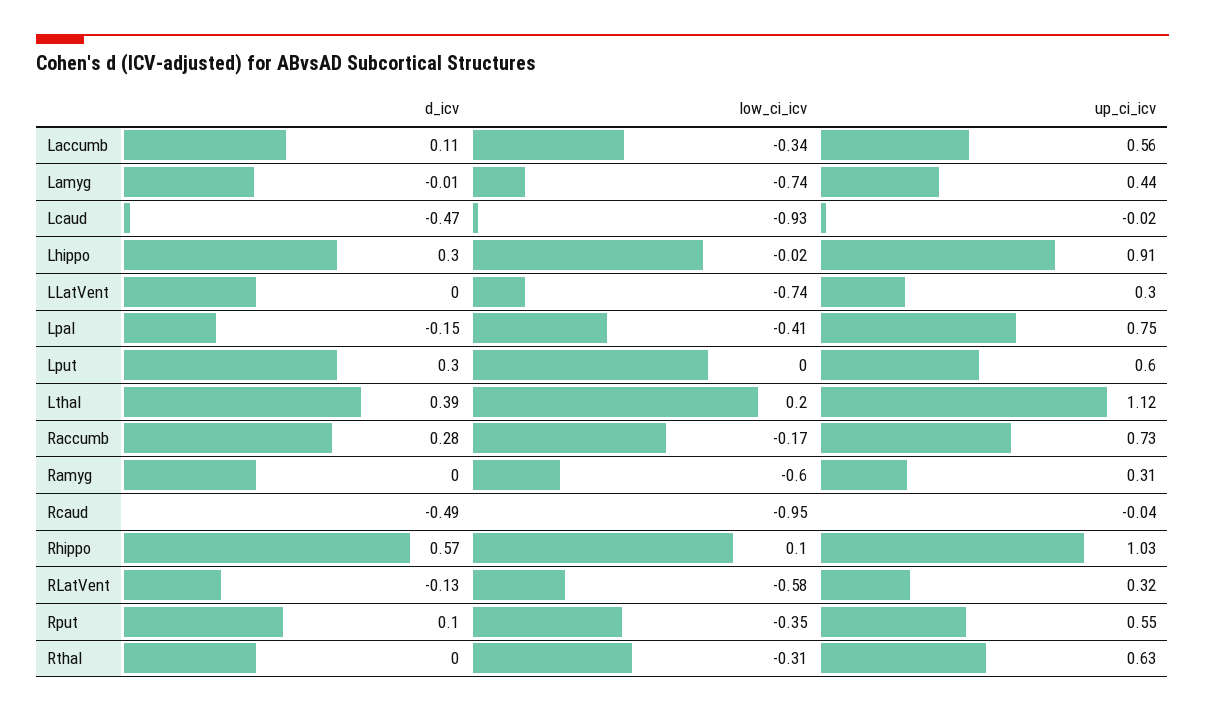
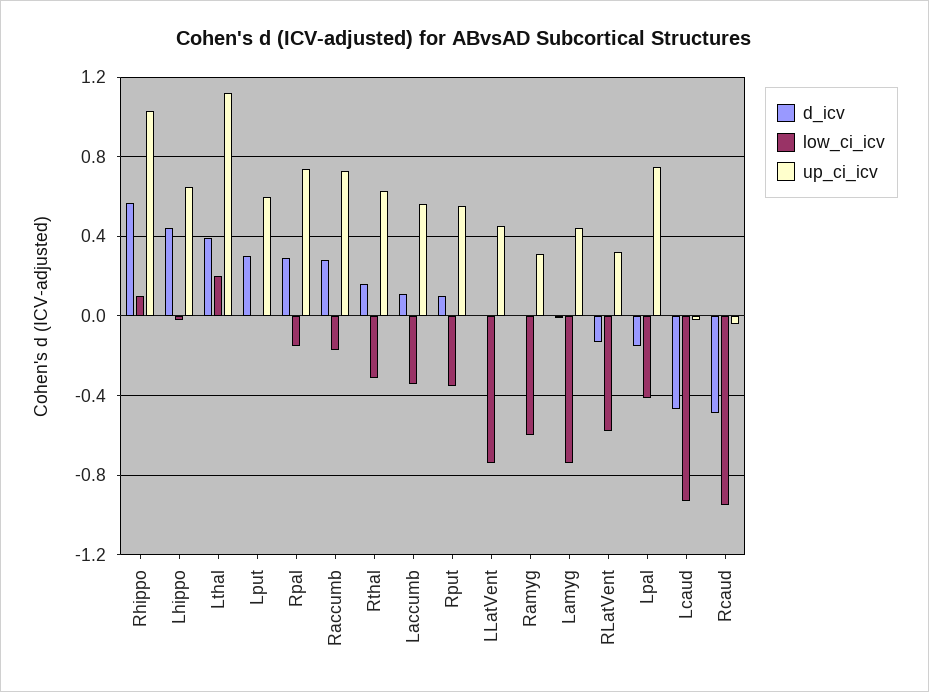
d_icv, Lhippo: 0.3 -> 0.45
up_ci_icv, Lhippo: 0.91 -> 0.65
up_ci_icv, LLatVent: 0.3 -> 0.45
d_icv, Rthal: 0 -> 0.15
d_icv, Rpal: none -> 0.3
low_ci_icv, Rpal: none -> -0.15
up_ci_icv, Rpal: none -> 0.75

